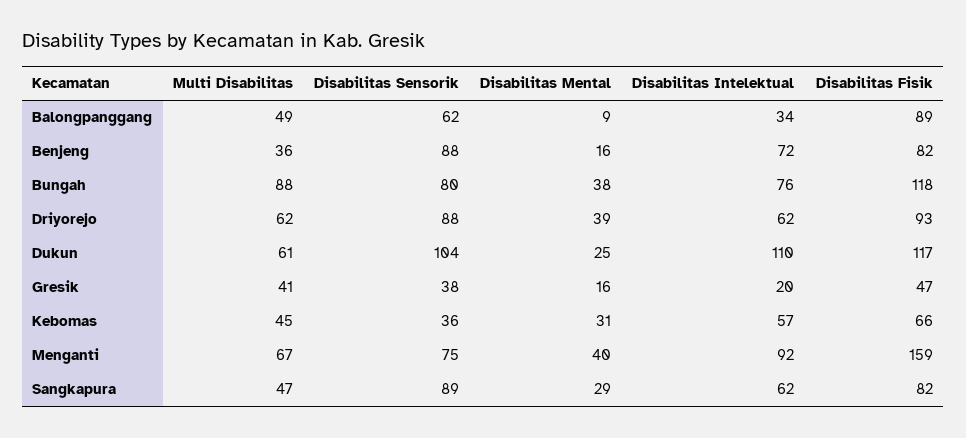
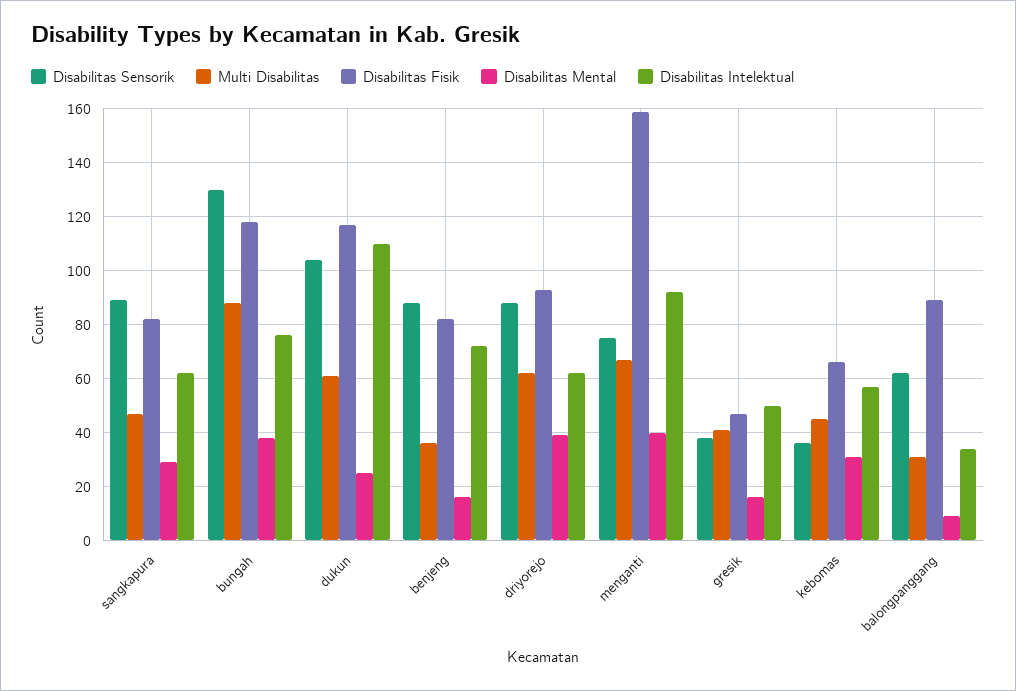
Multi Disabilitas, Balongpanggang: 49 -> 30
Disabilitas Sensorik, Bungah: 80 -> 130
Disabilitas Intelektual, Gresik: 20 -> 50

